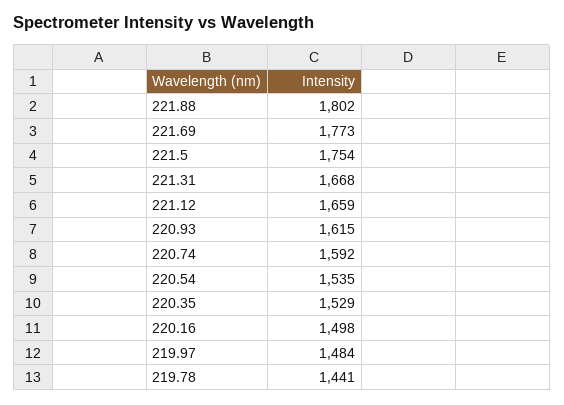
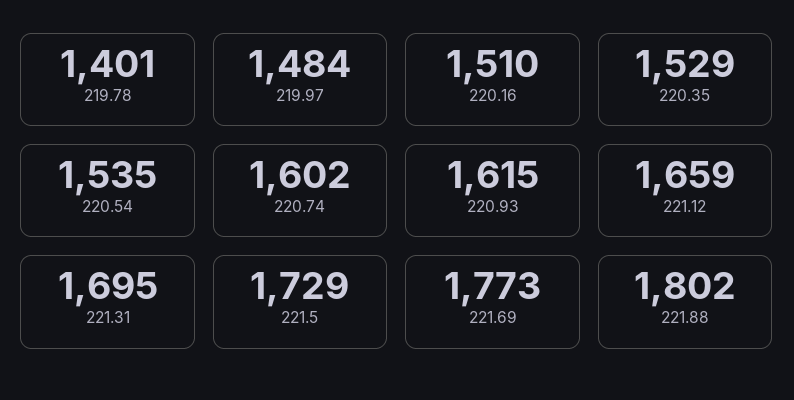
221.5: 1754 -> 1729
221.31: 1668 -> 1695
220.74: 1592 -> 1602
220.16: 1498 -> 1510
219.78: 1441 -> 1401

